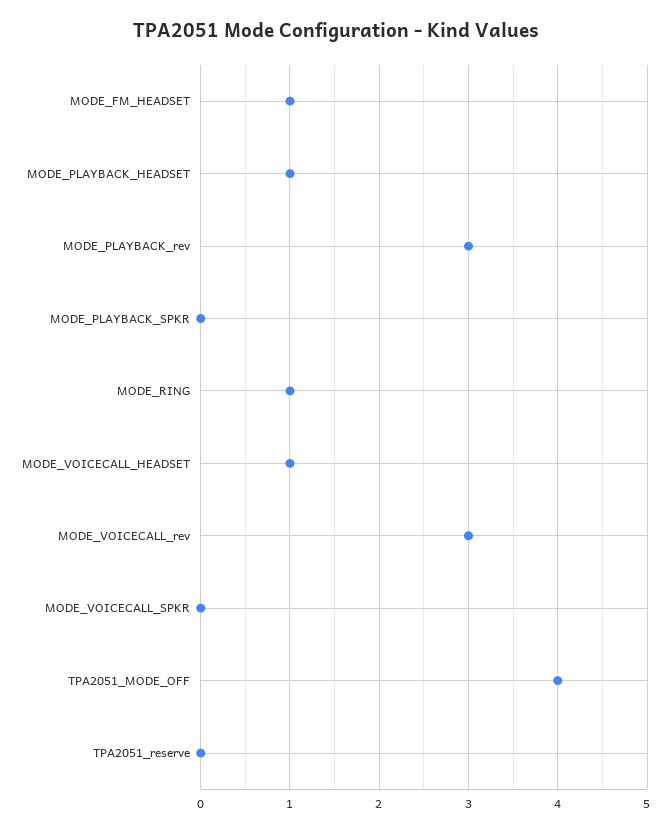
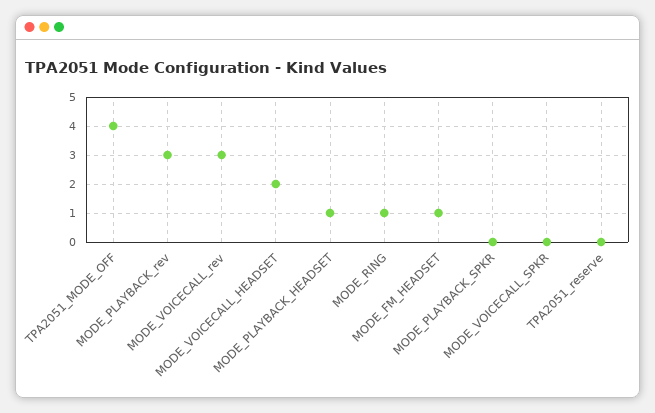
MODE_VOICECALL_HEADSET: 1 -> 2

